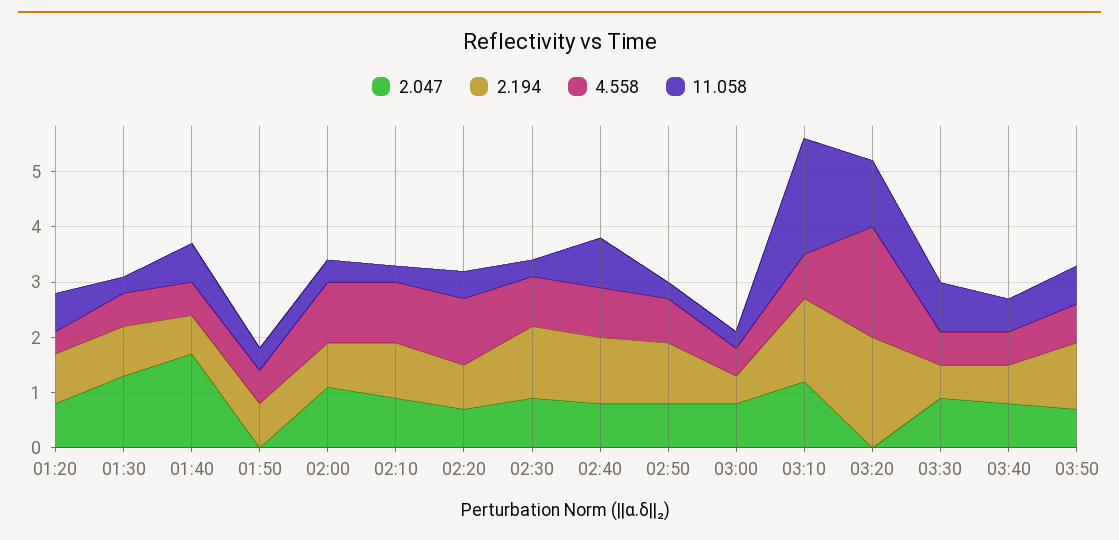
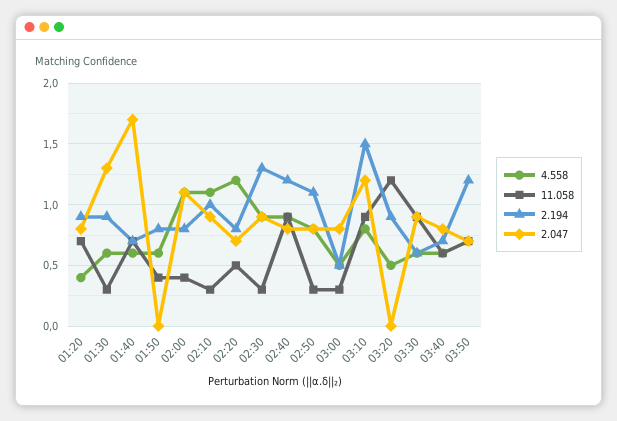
11.058, 03:10: 2 -> 0.9
2.194, 03:20: 2 -> 0.9
4.558, 03:20: 2 -> 0.5

